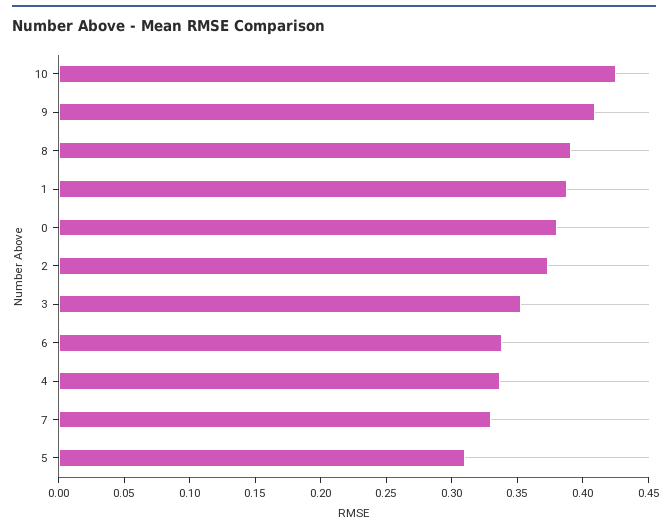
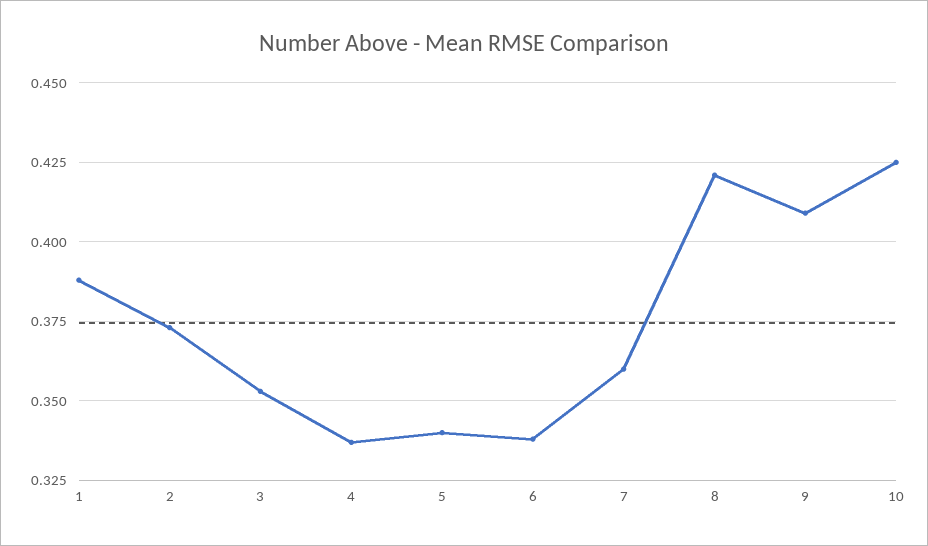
8: 0.39 -> 0.42
0: 0.38 -> none
7: 0.33 -> 0.36
5: 0.31 -> 0.34

